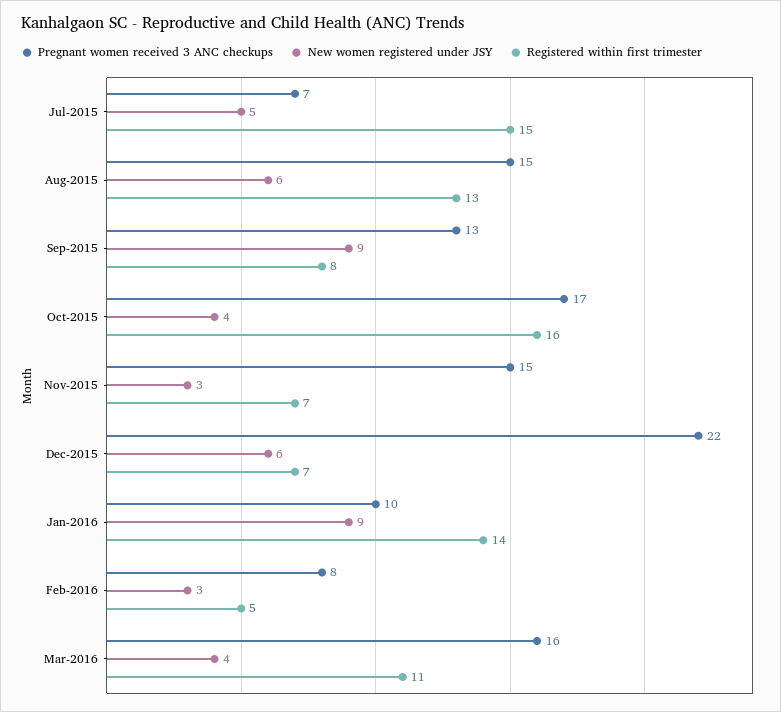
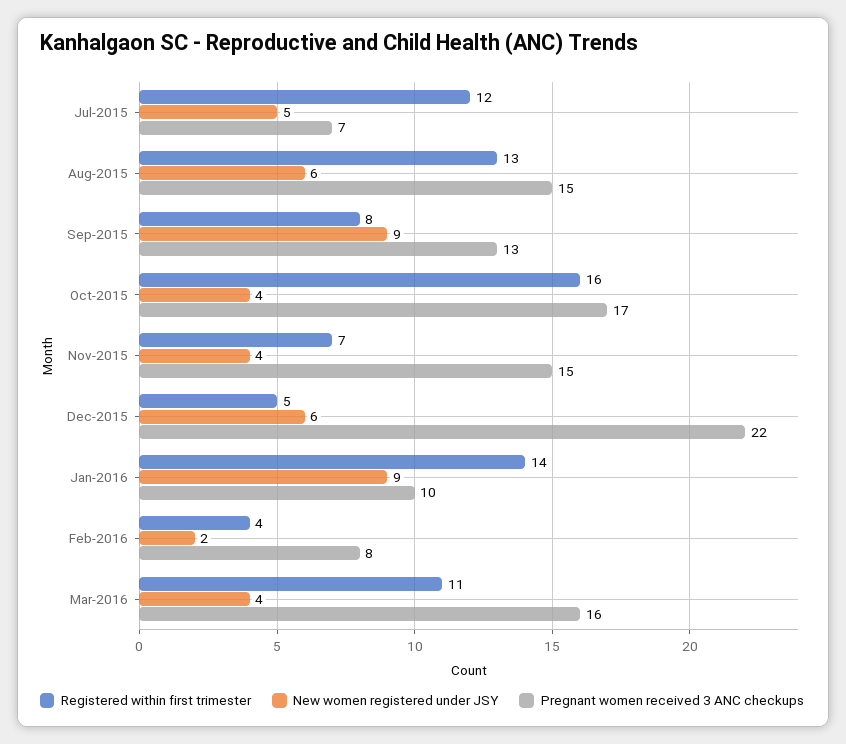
Registered within first trimester, Jul-2015: 15 -> 12
New women registered under JSY, Nov-2015: 3 -> 4
Registered within first trimester, Dec-2015: 7 -> 5
New women registered under JSY, Feb-2016: 3 -> 2
Registered within first trimester, Feb-2016: 5 -> 4

